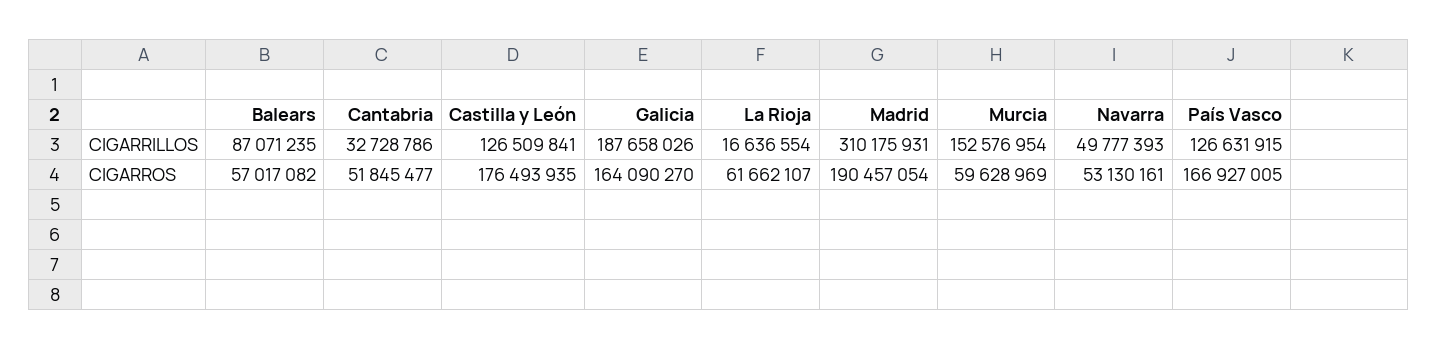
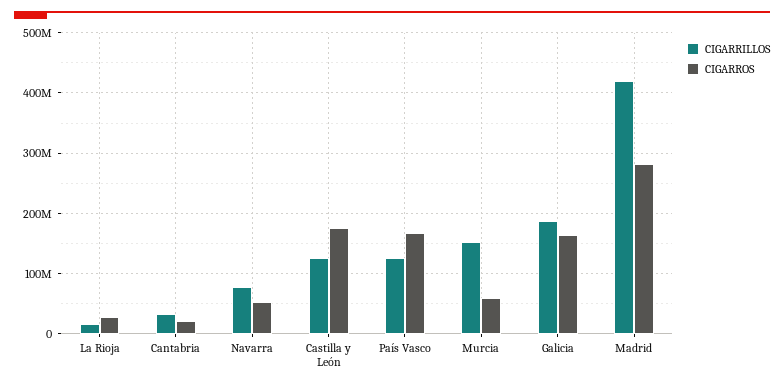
CIGARRILLOS, Balears: 87071235 -> none
CIGARRILLOS, Madrid: 310175931 -> 420000000
CIGARRILLOS, Navarra: 49777393 -> 80000000
CIGARROS, Balears: 57017082 -> none
CIGARROS, Cantabria: 51845477 -> 20000000
CIGARROS, La Rioja: 61662107 -> 30000000
CIGARROS, Madrid: 190457054 -> 280000000

